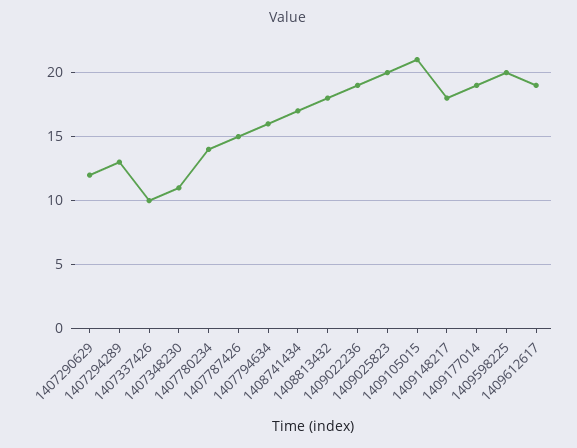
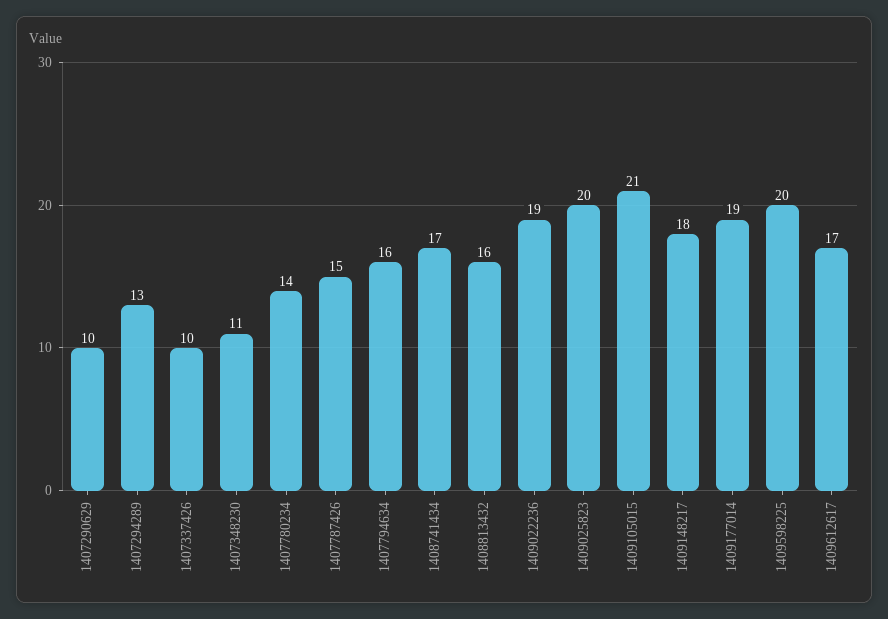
1407290629: 12 -> 10
1408813432: 18 -> 16
1409612617: 19 -> 17

